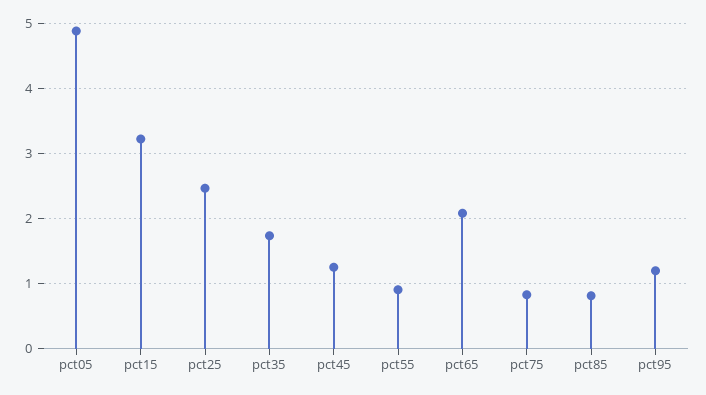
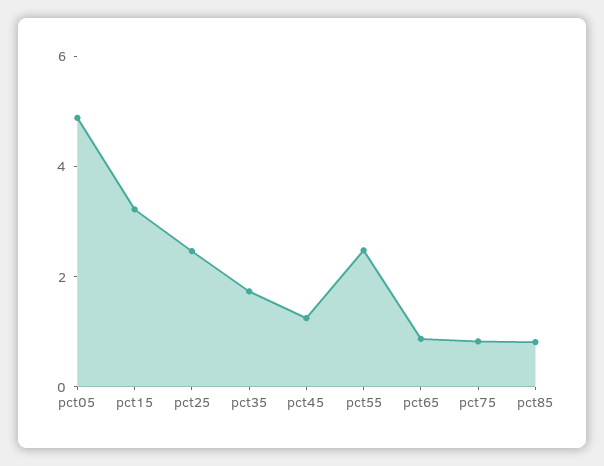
pct55: 0.9 -> 2.5
pct65: 2.1 -> 1
pct95: 1.2 -> none

